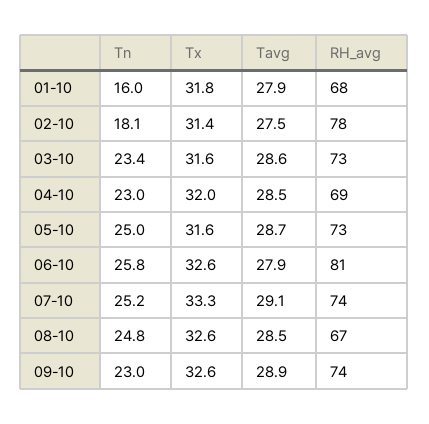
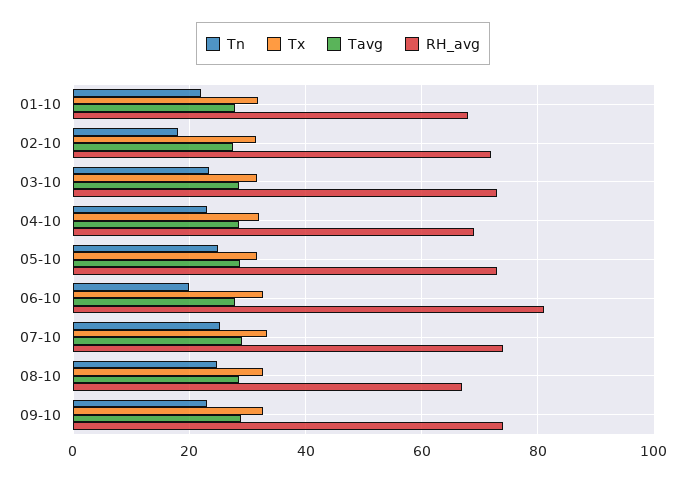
Tn, 01-10: 16 -> 22
RH_avg, 02-10: 78 -> 72
Tn, 06-10: 25.8 -> 20

